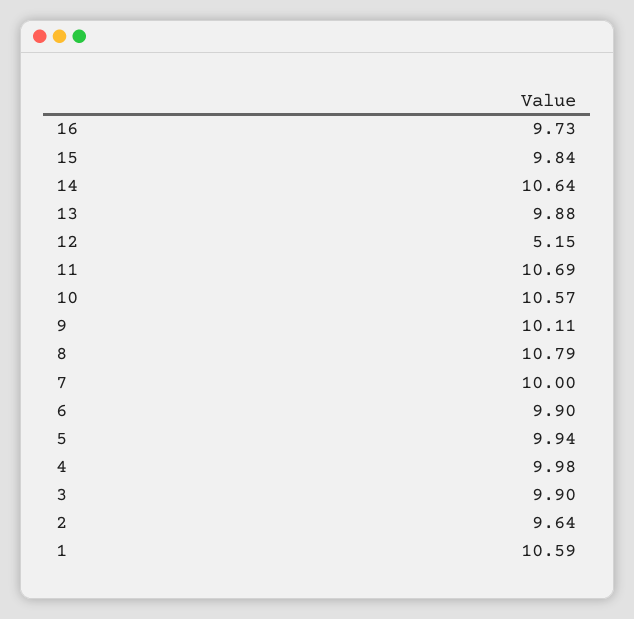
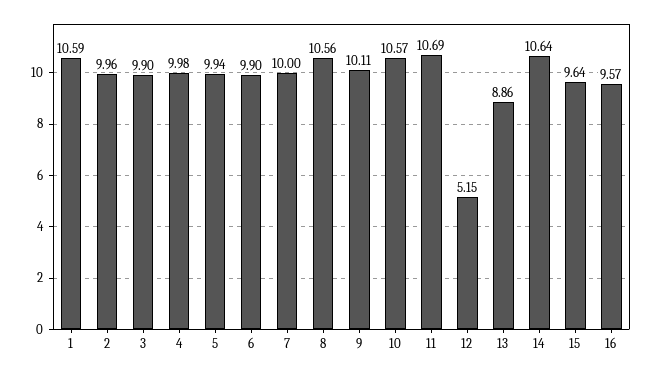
16: 9.73 -> 9.57
15: 9.84 -> 9.64
13: 9.88 -> 8.86
8: 10.79 -> 10.56
2: 9.64 -> 9.96

